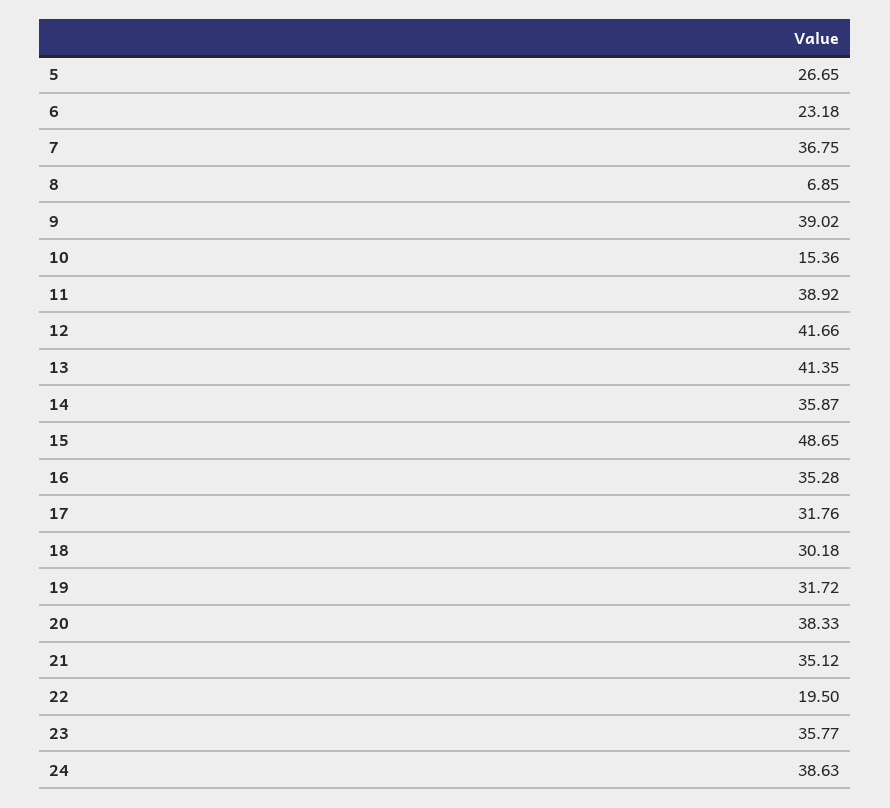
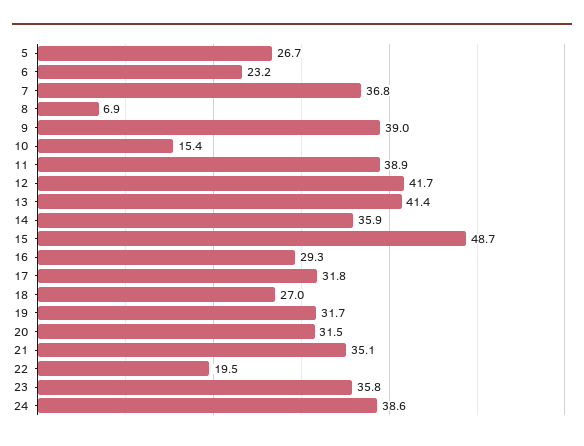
16: 35.28 -> 29.3
18: 30.18 -> 27
20: 38.33 -> 31.5

